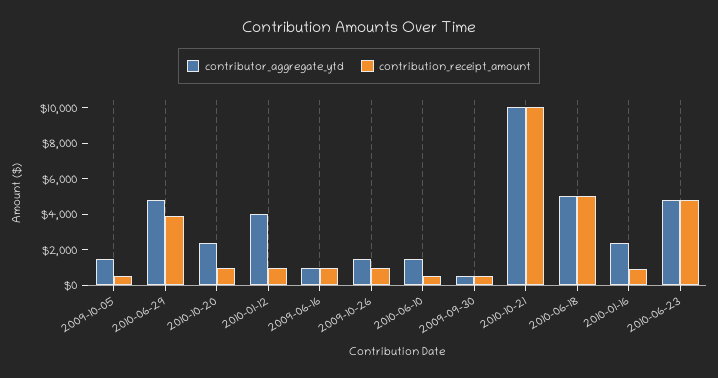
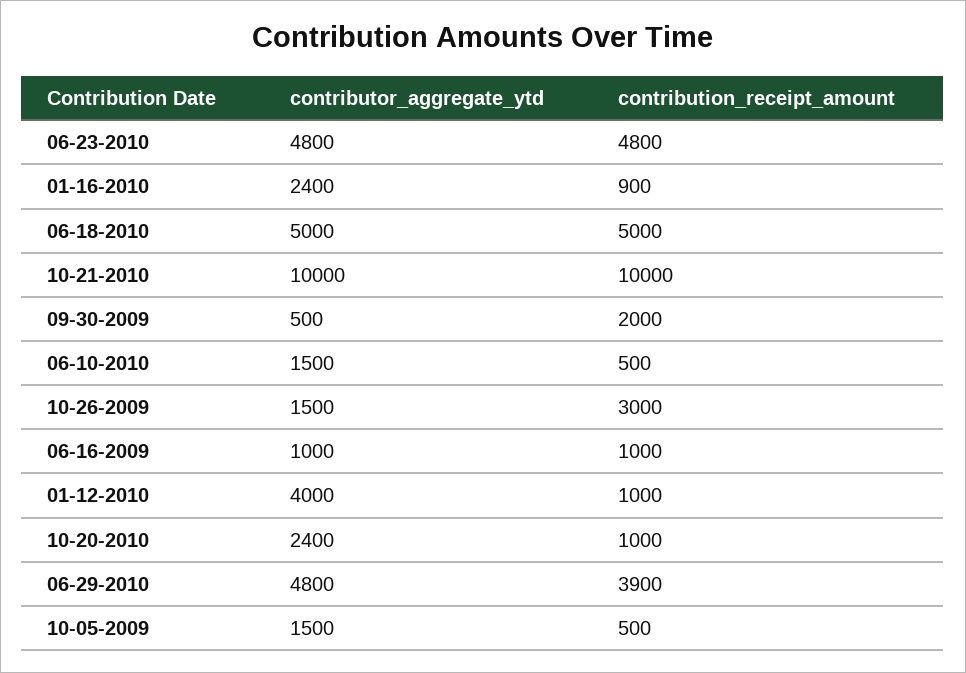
contribution_receipt_amount, 2009-10-26: 1000 -> 3000
contribution_receipt_amount, 2009-09-30: 500 -> 2000

